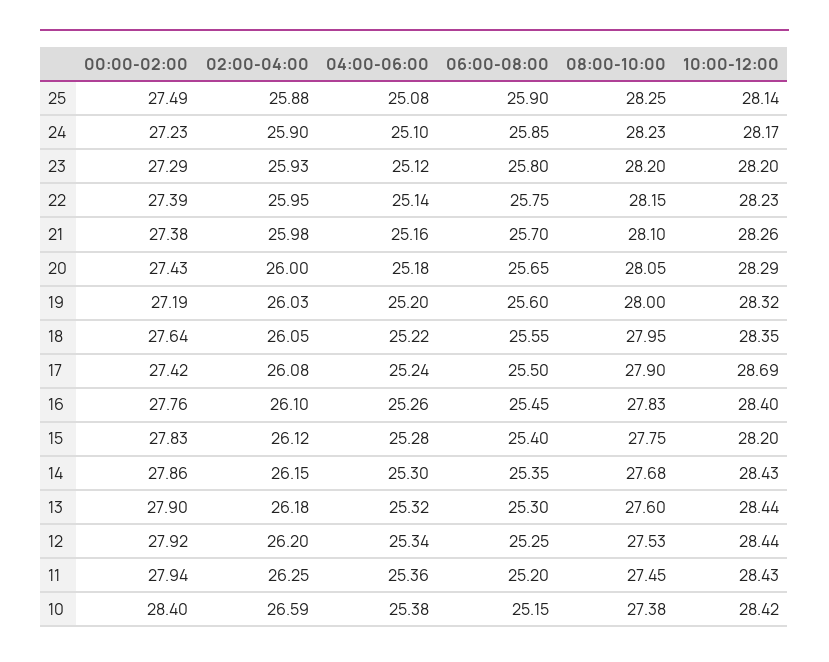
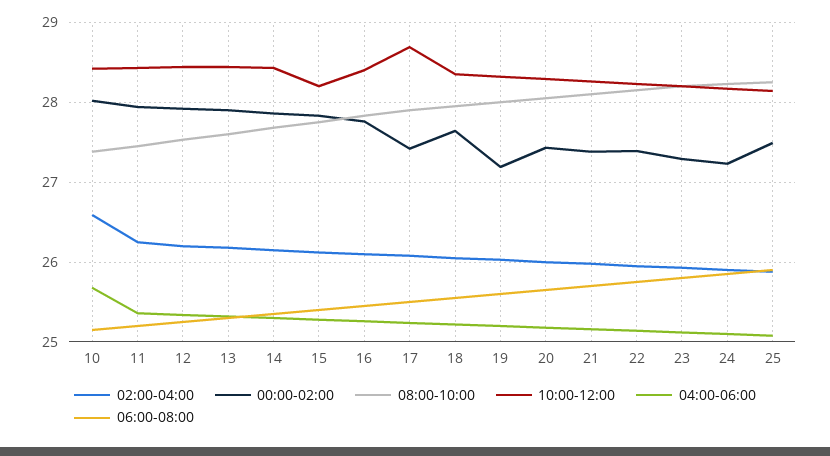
00:00-02:00, 10: 28.4 -> 28
04:00-06:00, 10: 25.38 -> 25.7

